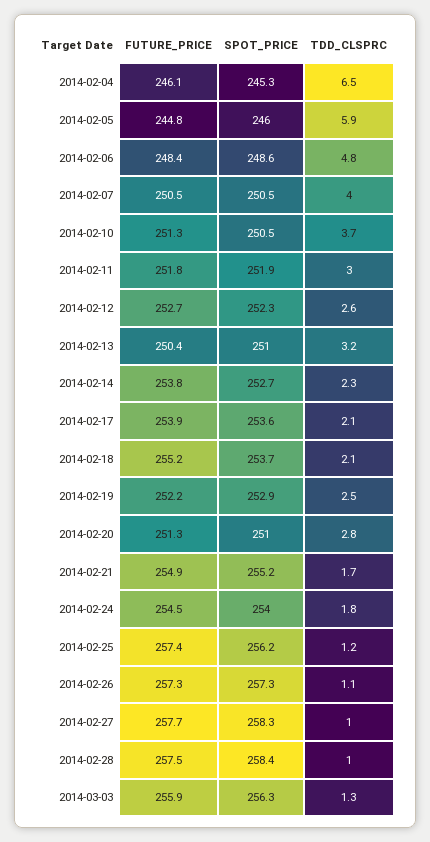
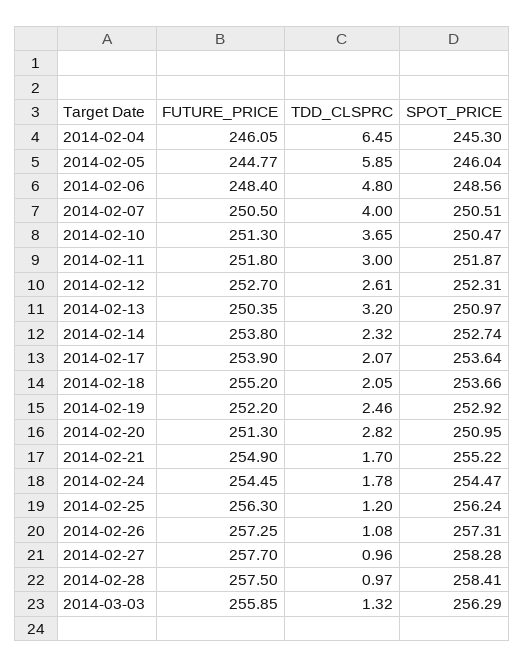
SPOT_PRICE, 2014-02-24: 254 -> 254.47
FUTURE_PRICE, 2014-02-25: 257.4 -> 256.3

